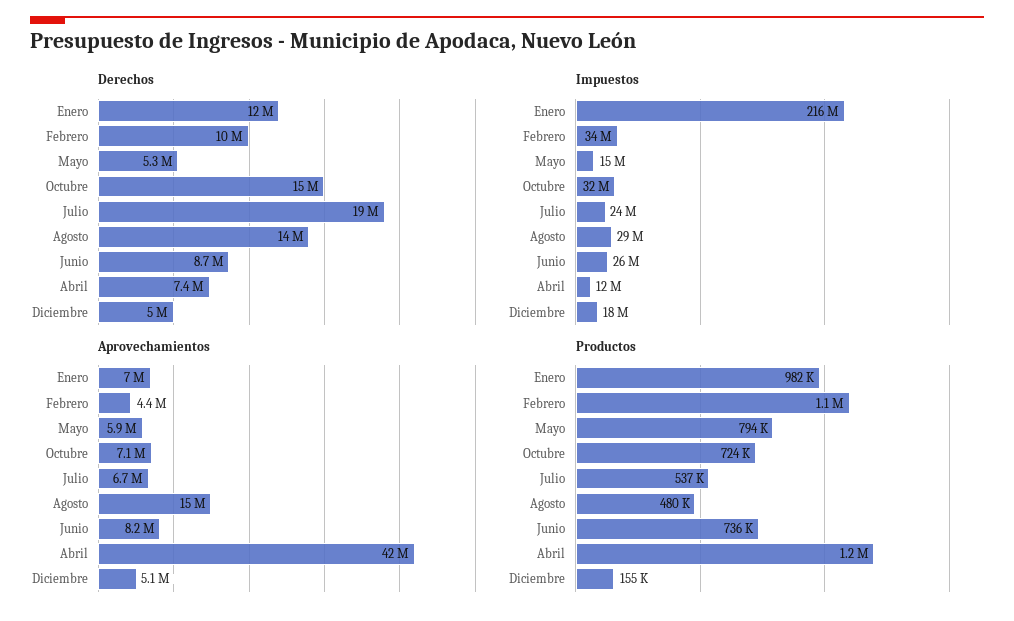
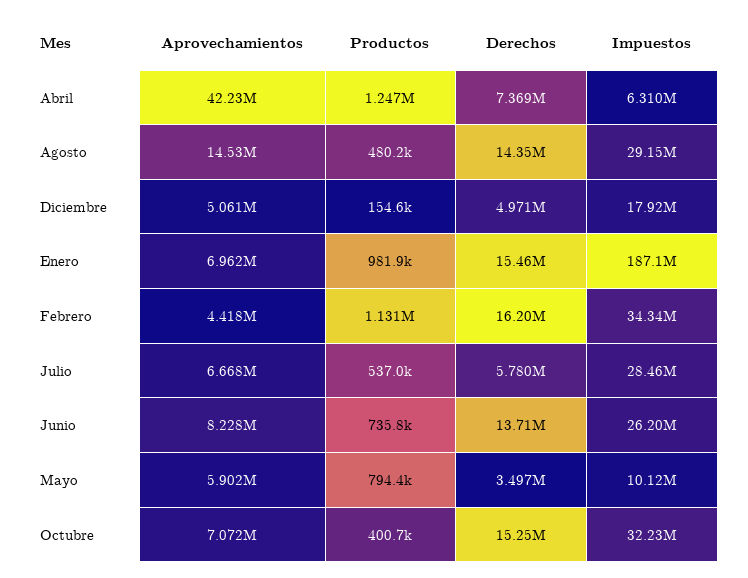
Derechos, Enero: 12000000 -> 15460000
Derechos, Febrero: 10000000 -> 16200000
Derechos, Mayo: 5300000 -> 3497000
Derechos, Julio: 19000000 -> 5780000
Derechos, Junio: 8700000 -> 13710000
Impuestos, Enero: 216000000 -> 187100000
Impuestos, Mayo: 15000000 -> 10120000
Impuestos, Julio: 24000000 -> 28460000
Impuestos, Abril: 12000000 -> 6310000
Productos, Octubre: 724000 -> 400700

